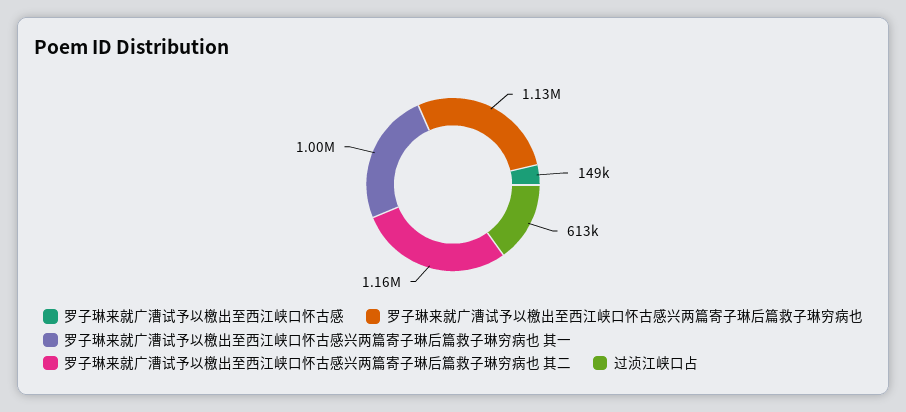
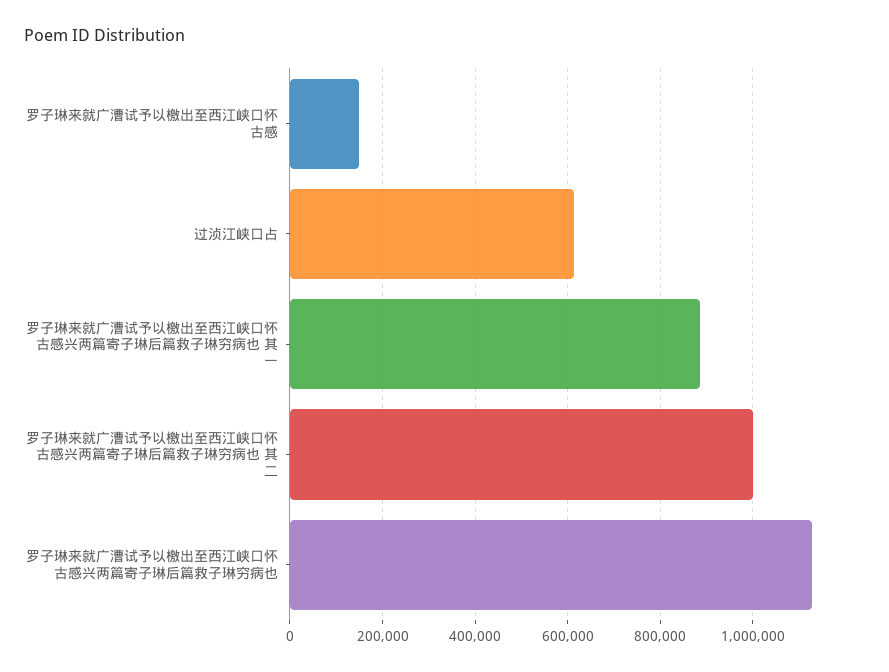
罗子琳来就广漕试予以檄出至西江峡口怀古感兴两篇寄子琳后篇救子琳穷病也 其一: 1000000 -> 880000
罗子琳来就广漕试予以檄出至西江峡口怀古感兴两篇寄子琳后篇救子琳穷病也 其二: 1160000 -> 1000000

